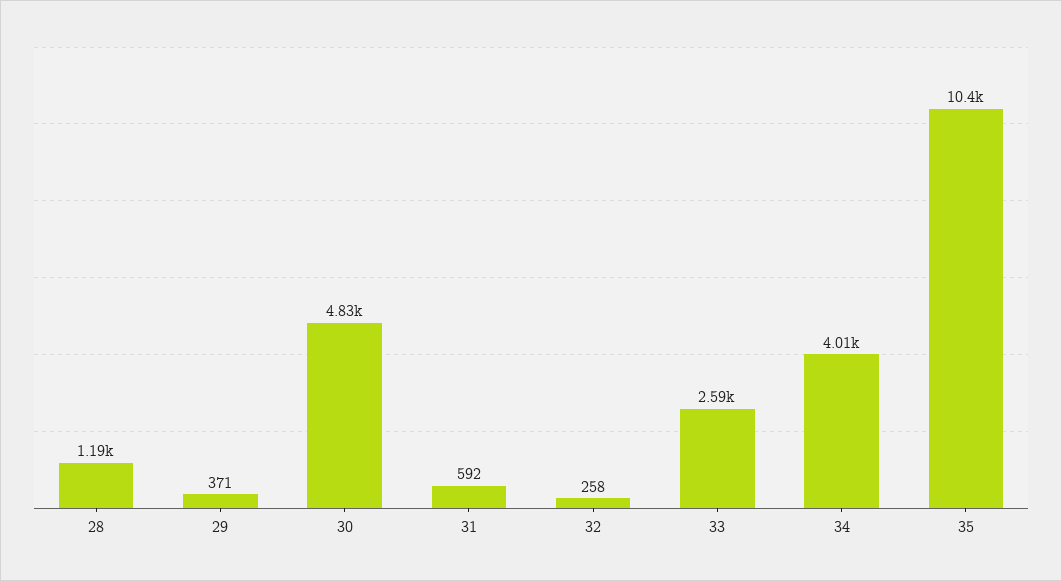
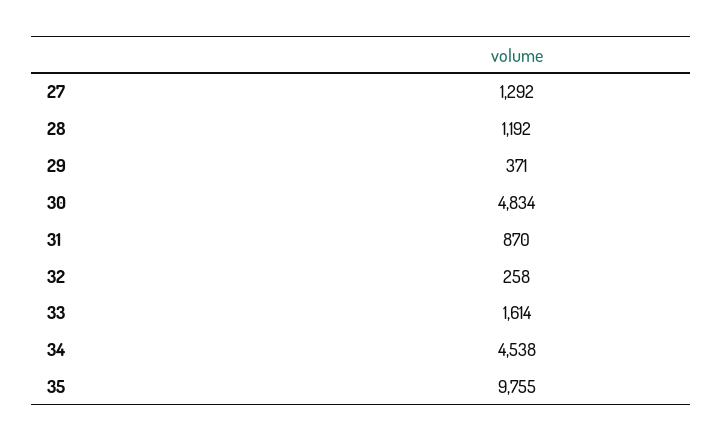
31: 592 -> 870
33: 2590 -> 1614
34: 4010 -> 4538
35: 10400 -> 9755
27: none -> 1292

